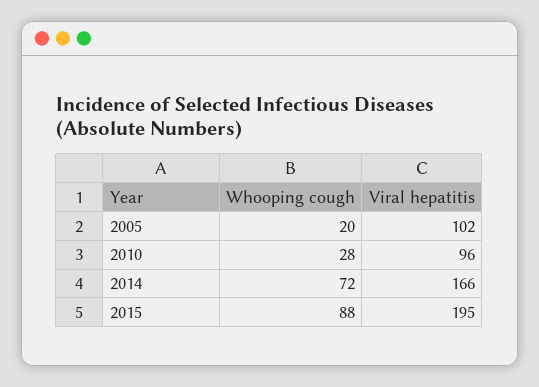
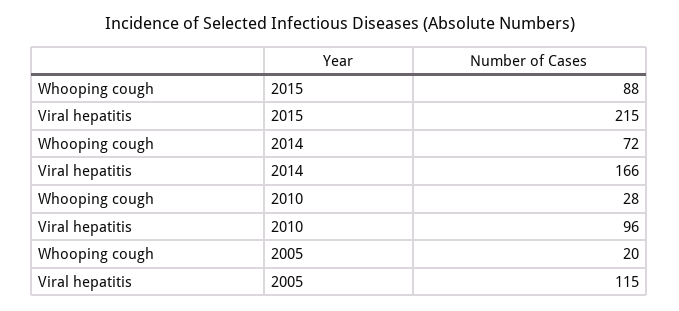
Viral hepatitis, 2005: 102 -> 115
Viral hepatitis, 2015: 195 -> 215

